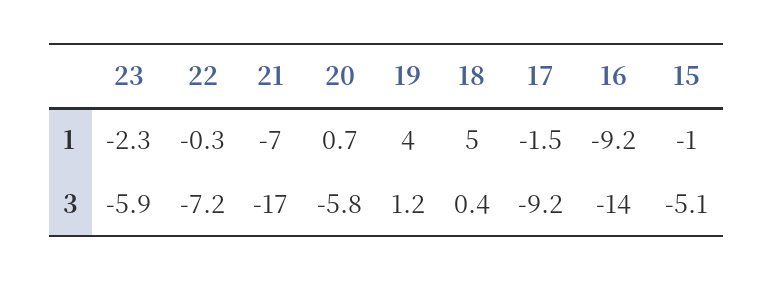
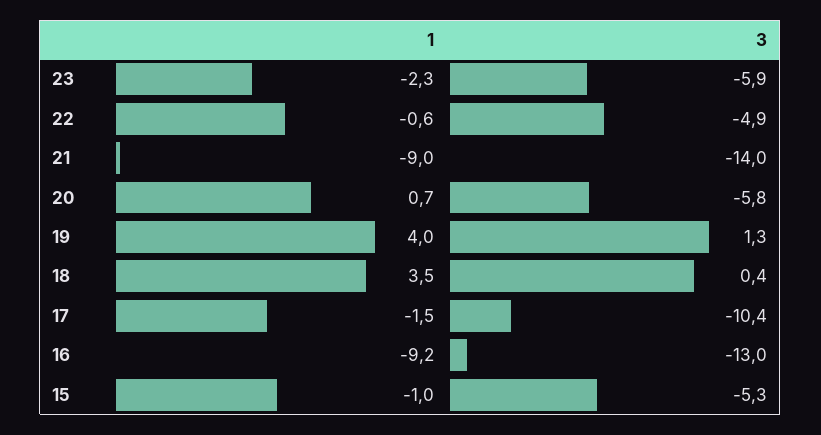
22, 1: -0.3 -> -0.6
21, 1: -7 -> -9
18, 1: 5 -> 3.5
22, 3: -7.2 -> -4.9
21, 3: -17 -> -14
19, 3: 1.2 -> 1.3
17, 3: -9.2 -> -10.4
16, 3: -14 -> -13
15, 3: -5.1 -> -5.3

